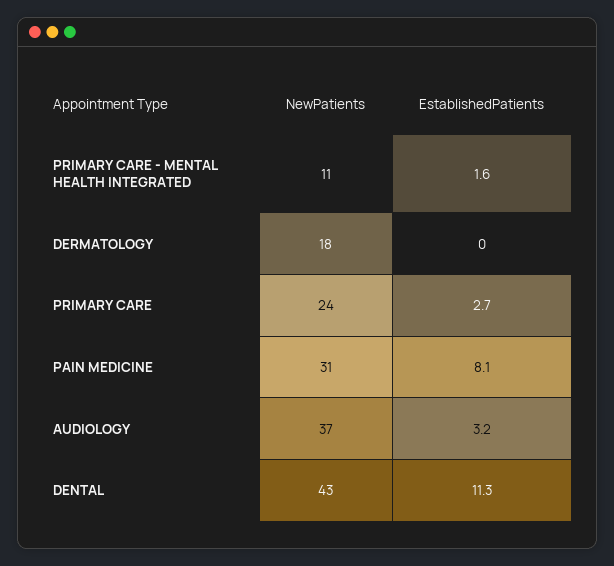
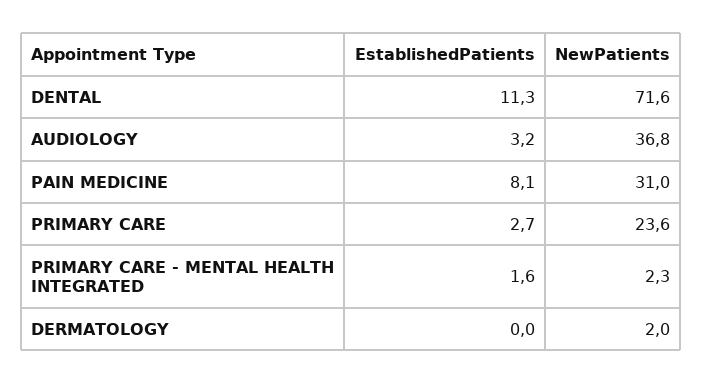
NewPatients, PRIMARY CARE - MENTAL HEALTH INTEGRATED: 11 -> 2.3
NewPatients, DERMATOLOGY: 18 -> 2
NewPatients, DENTAL: 43 -> 71.6

